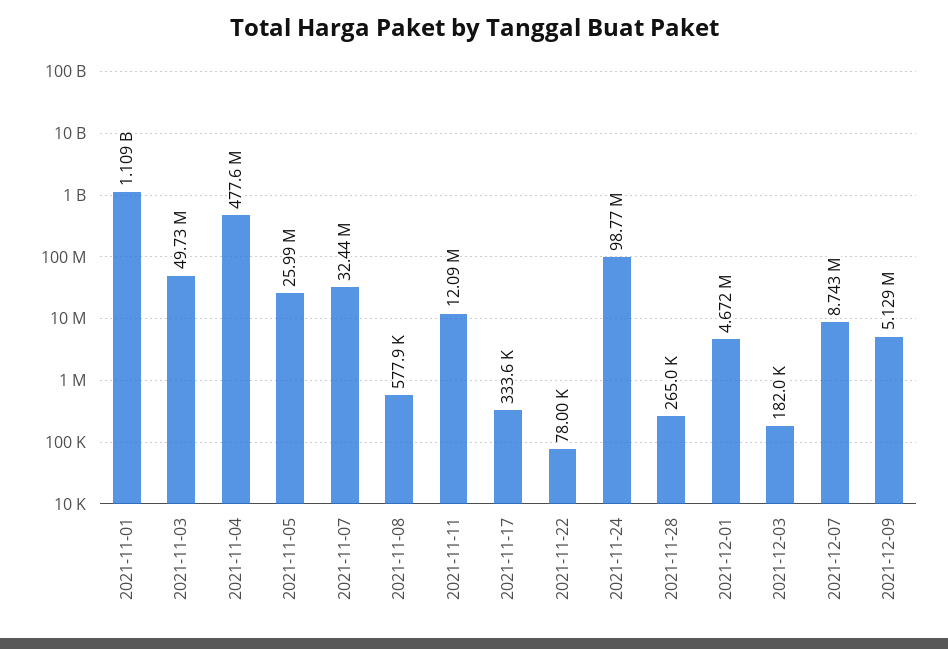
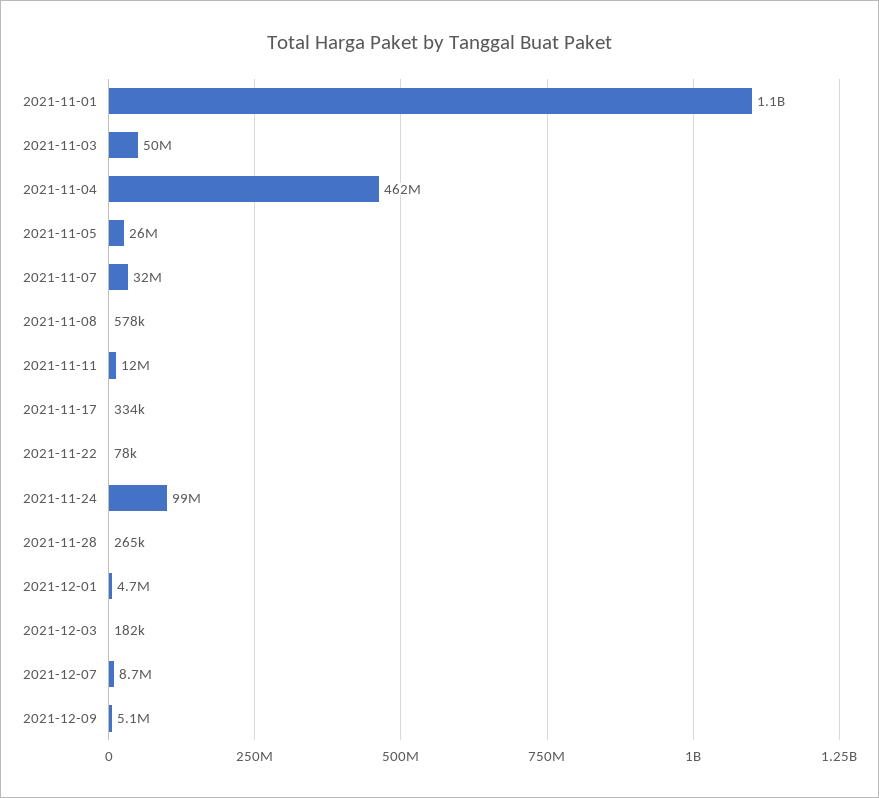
2021-11-04: 477600000 -> 462000000

